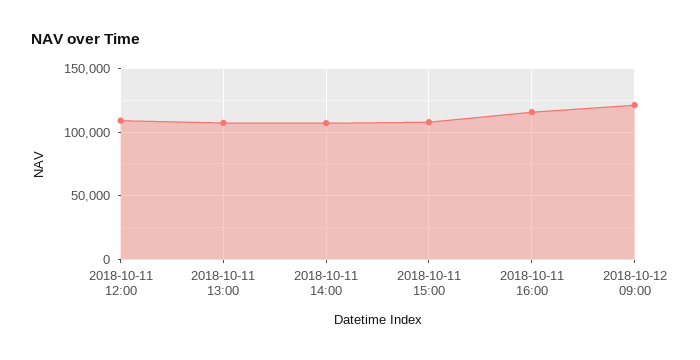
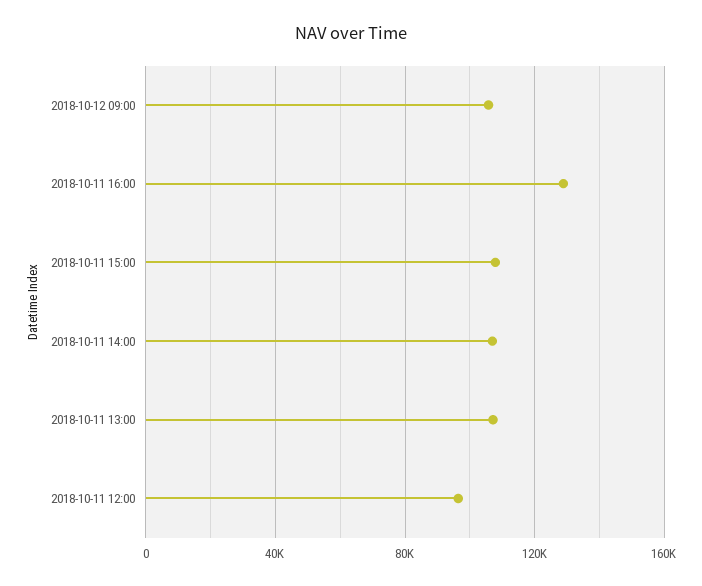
2018-10-11 12:00: 110000 -> 95000
2018-10-11 16:00: 115000 -> 130000
2018-10-12 09:00: 120000 -> 105000

